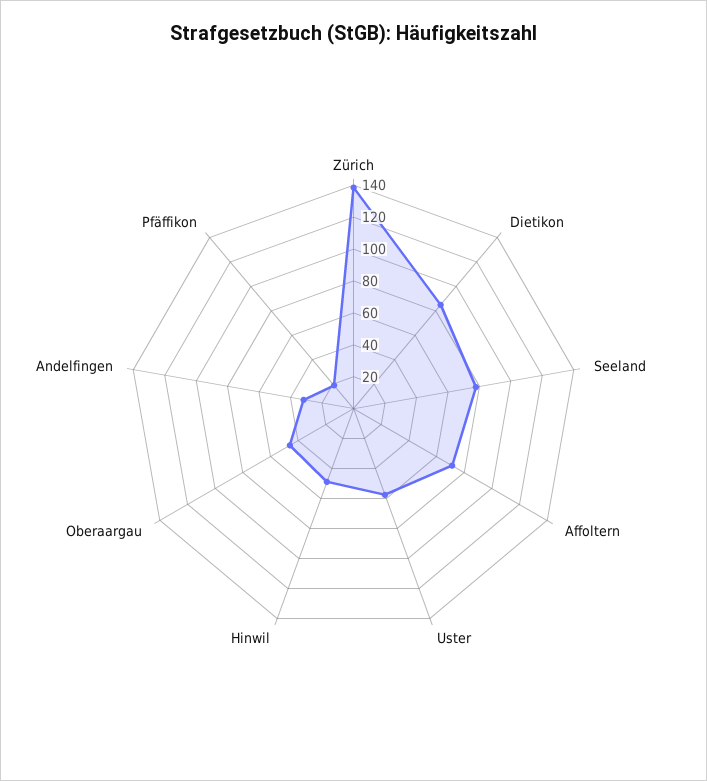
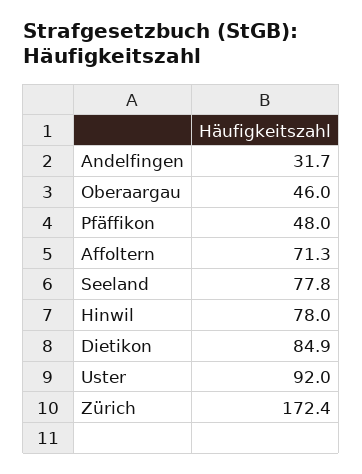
Zürich: 140 -> 172.4
Uster: 60 -> 92
Hinwil: 50 -> 78
Pfäffikon: 20 -> 48

